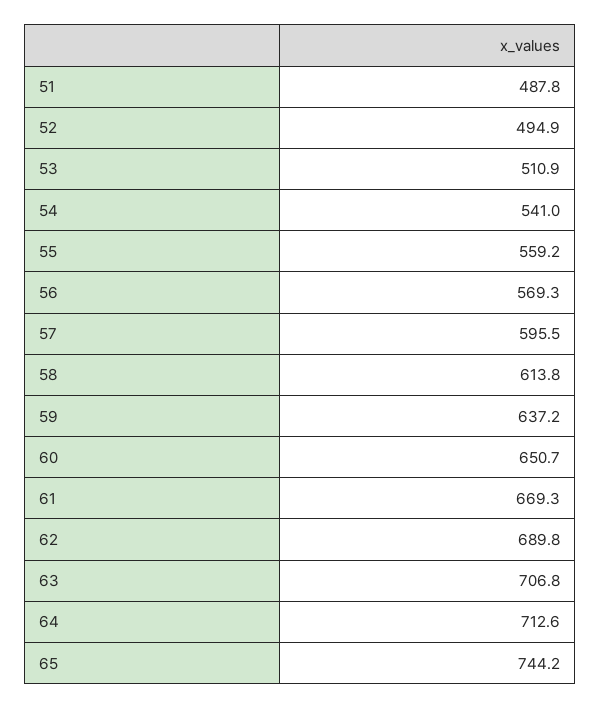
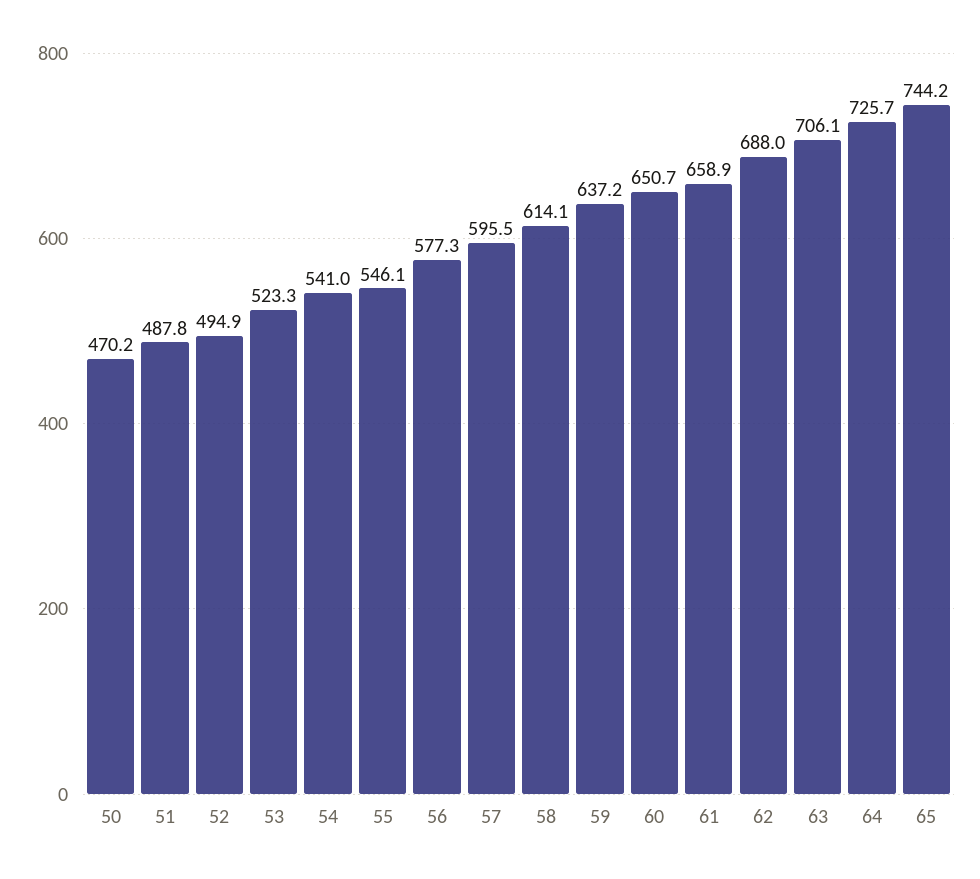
53: 510.9 -> 523.3
55: 559.2 -> 546.1
56: 569.3 -> 577.3
58: 613.8 -> 614.1
61: 669.3 -> 658.9
62: 689.8 -> 688
63: 706.8 -> 706.1
64: 712.6 -> 725.7
50: none -> 470.2

